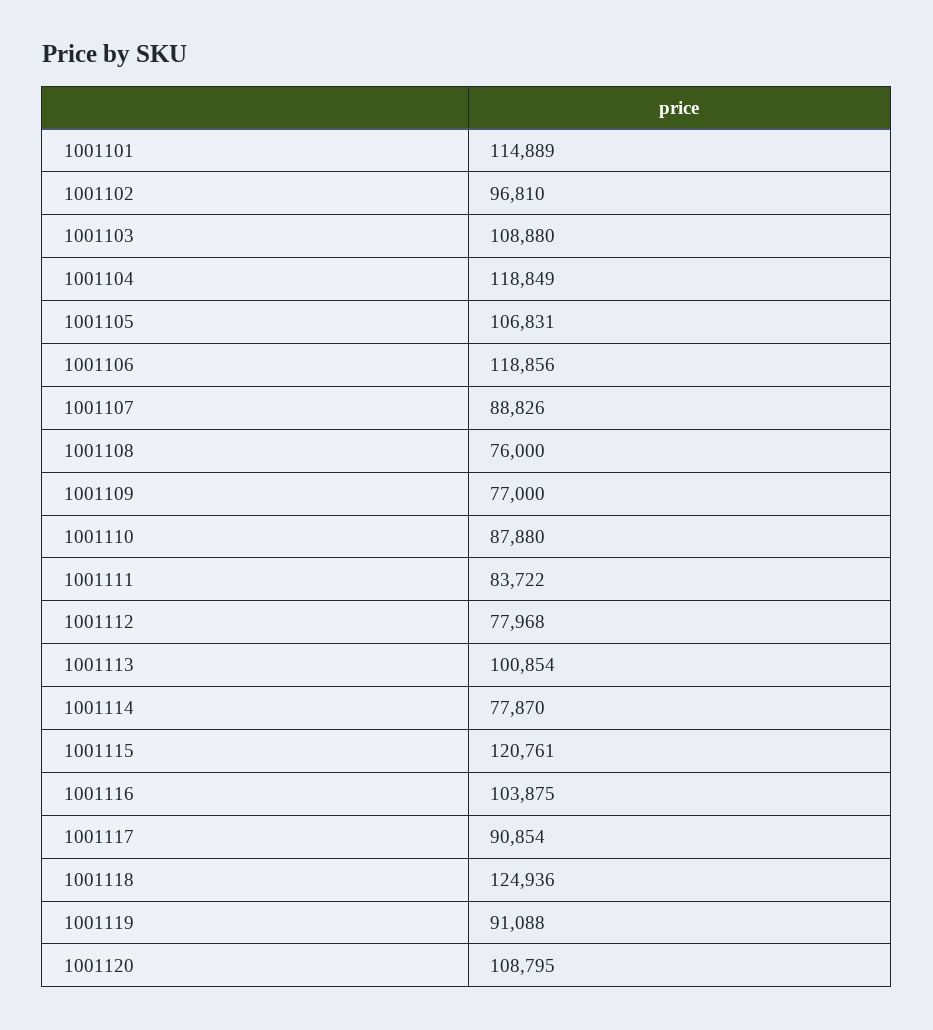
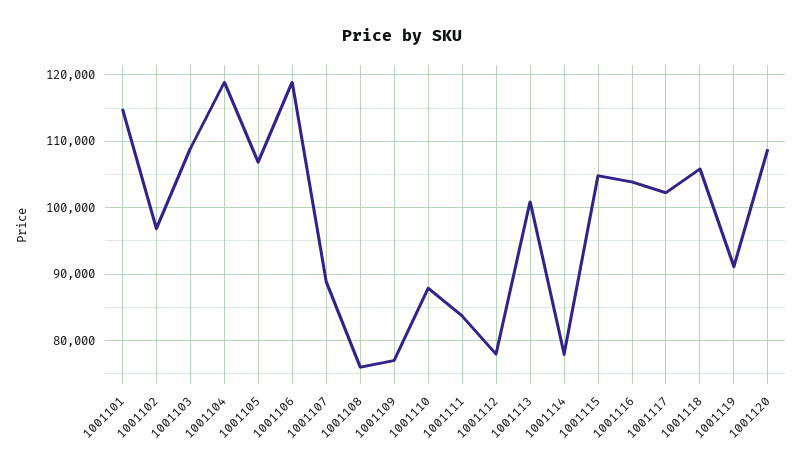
1001115: 120761 -> 105000
1001117: 90854 -> 102000
1001118: 124936 -> 106000

